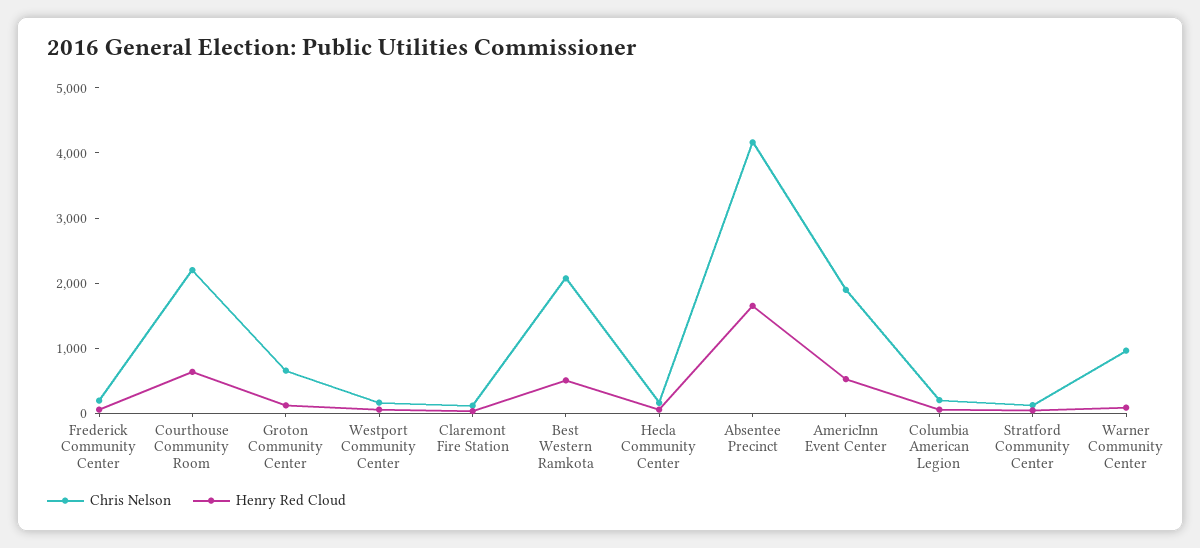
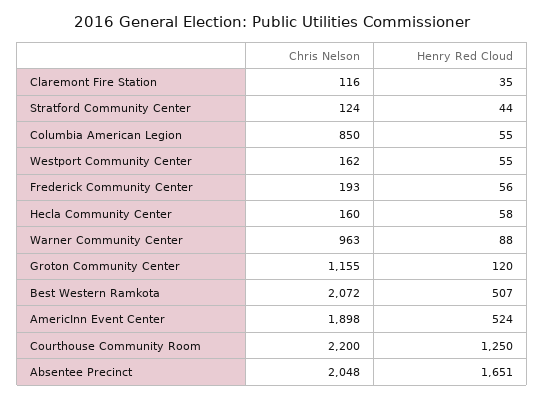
Henry Red Cloud, Courthouse Community Room: 600 -> 1250
Chris Nelson, Groton Community Center: 600 -> 1155
Chris Nelson, Absentee Precinct: 4200 -> 2048
Chris Nelson, Columbia American Legion: 200 -> 850

